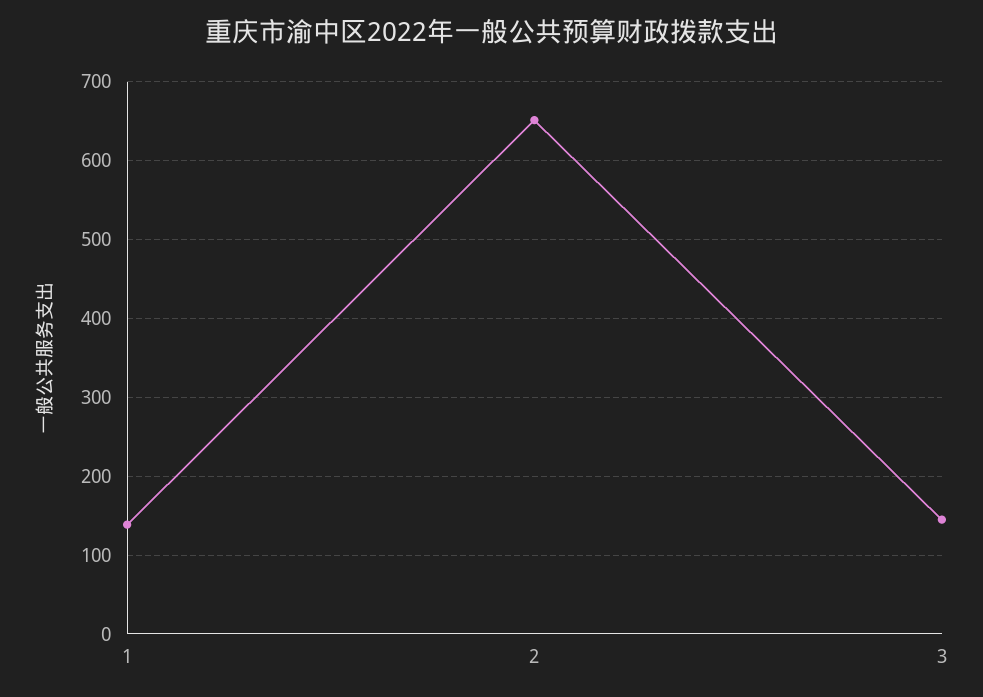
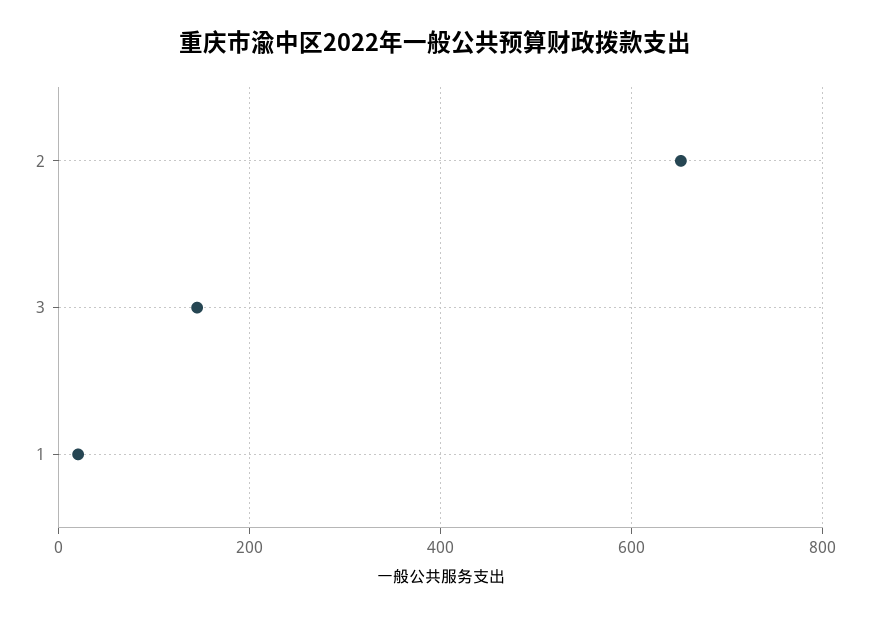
1: 140 -> 20

